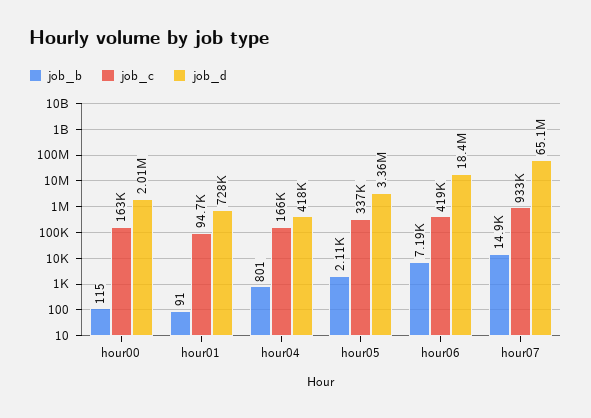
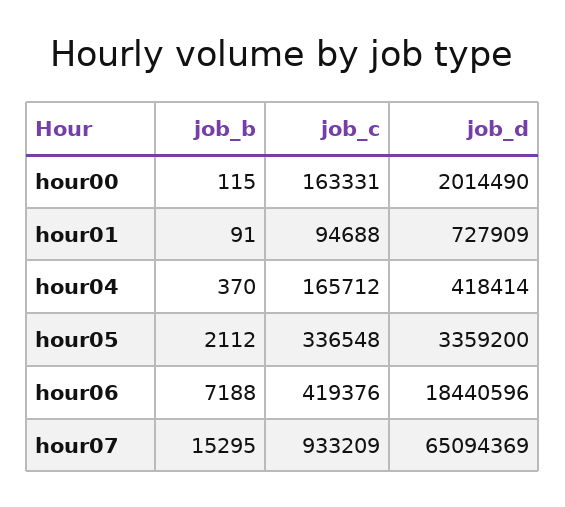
job_b, hour04: 801 -> 370
job_b, hour07: 14900 -> 15295

